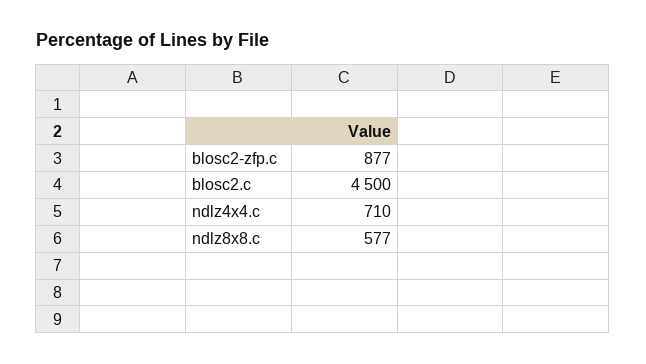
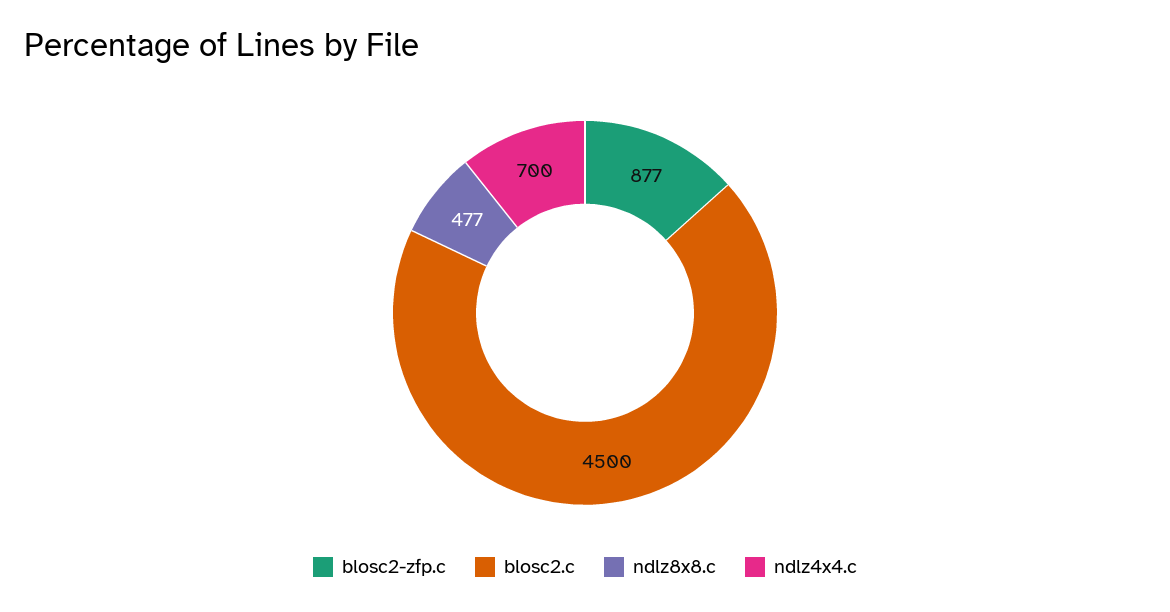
ndlz4x4.c: 710 -> 700
ndlz8x8.c: 577 -> 477

